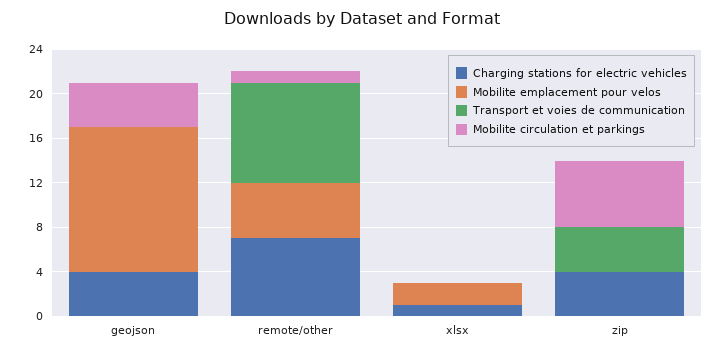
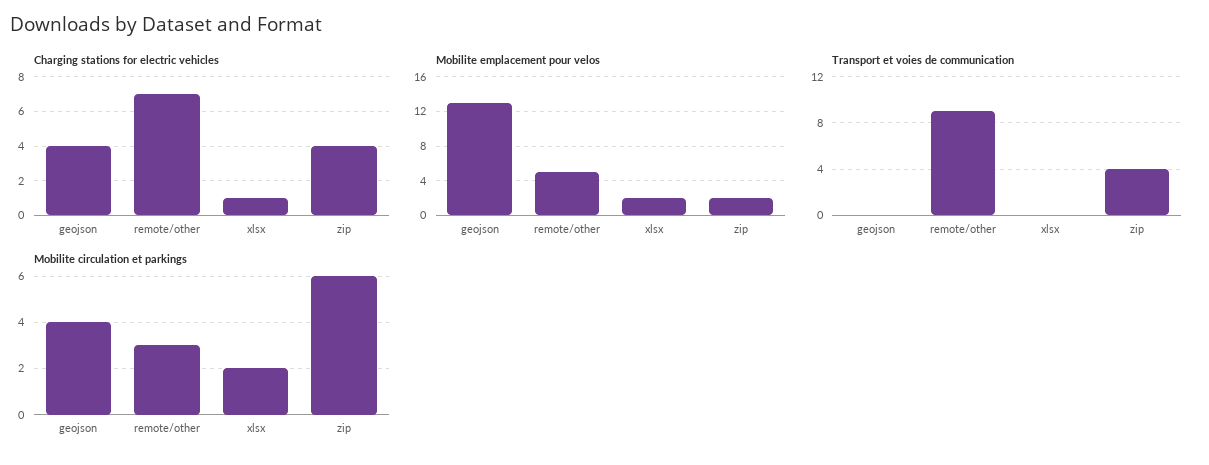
Mobilite circulation et parkings, remote/other: 1 -> 3
Mobilite circulation et parkings, xlsx: 0 -> 2
Mobilite emplacement pour velos, zip: 0 -> 2

